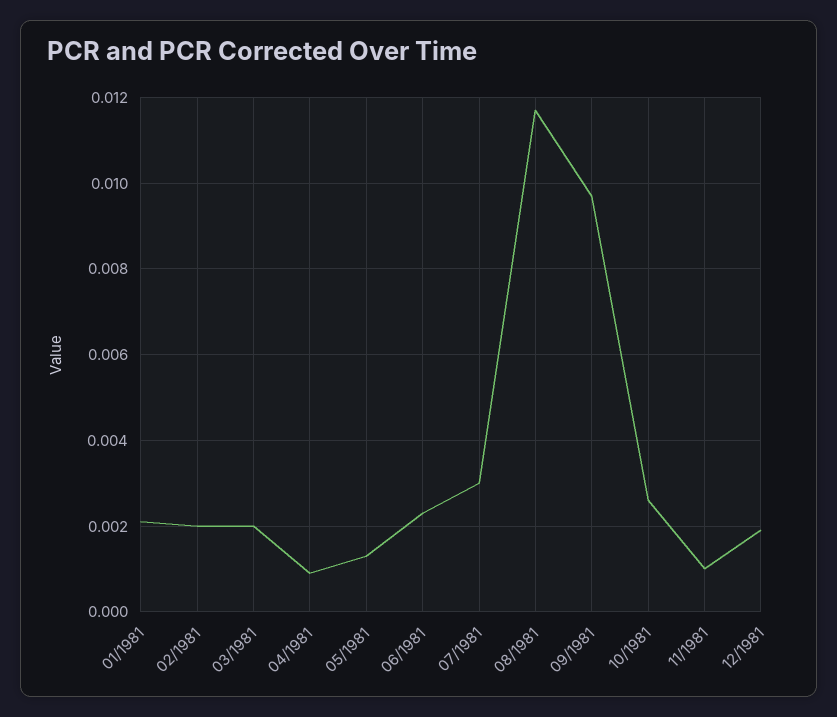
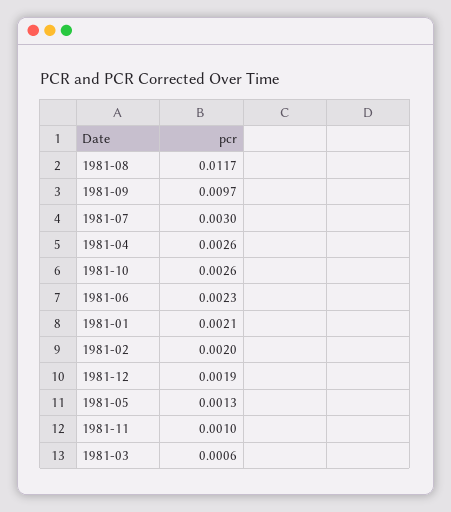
03/1981: 0.002 -> 0.0006
04/1981: 0.001 -> 0.0026

